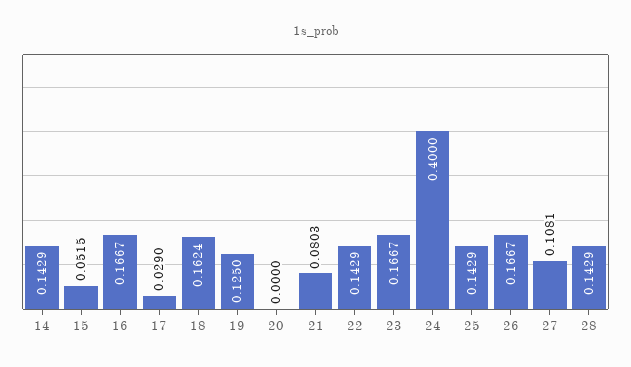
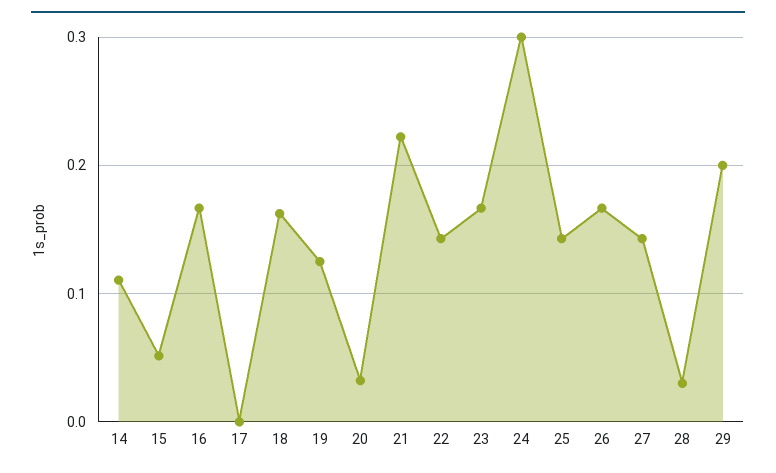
14: 0.1429 -> 0.11
17: 0.029 -> 0
20: 0 -> 0.03
21: 0.0803 -> 0.22
24: 0.4 -> 0.3
27: 0.1081 -> 0.14
28: 0.1429 -> 0.03
29: none -> 0.2

